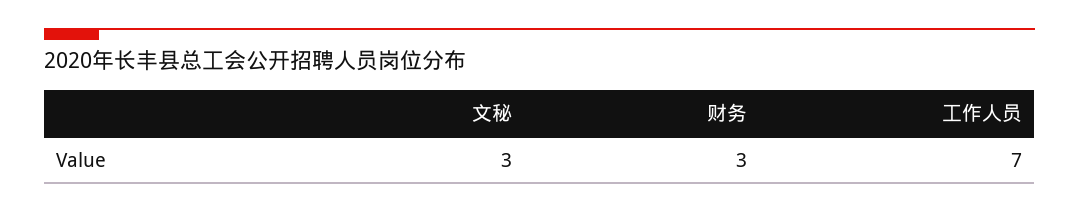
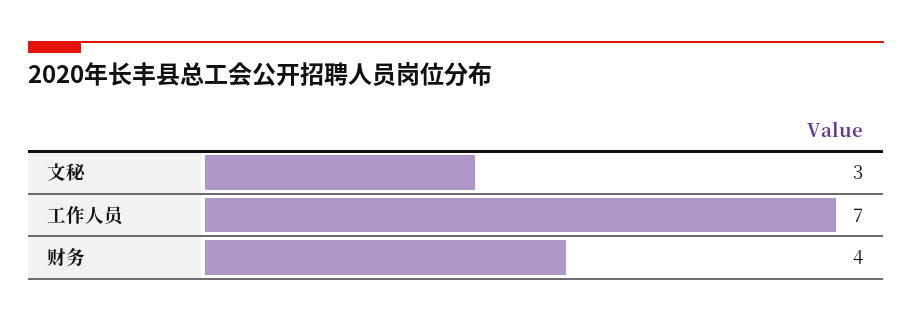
财务: 3 -> 4

